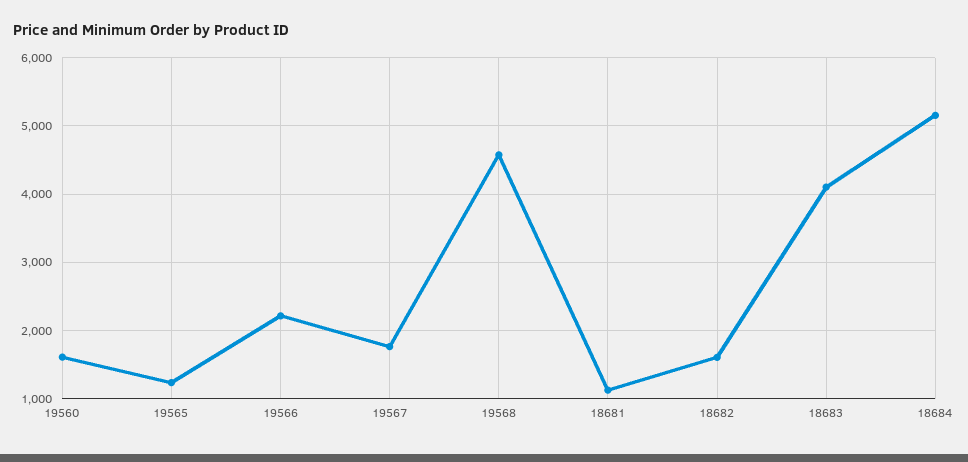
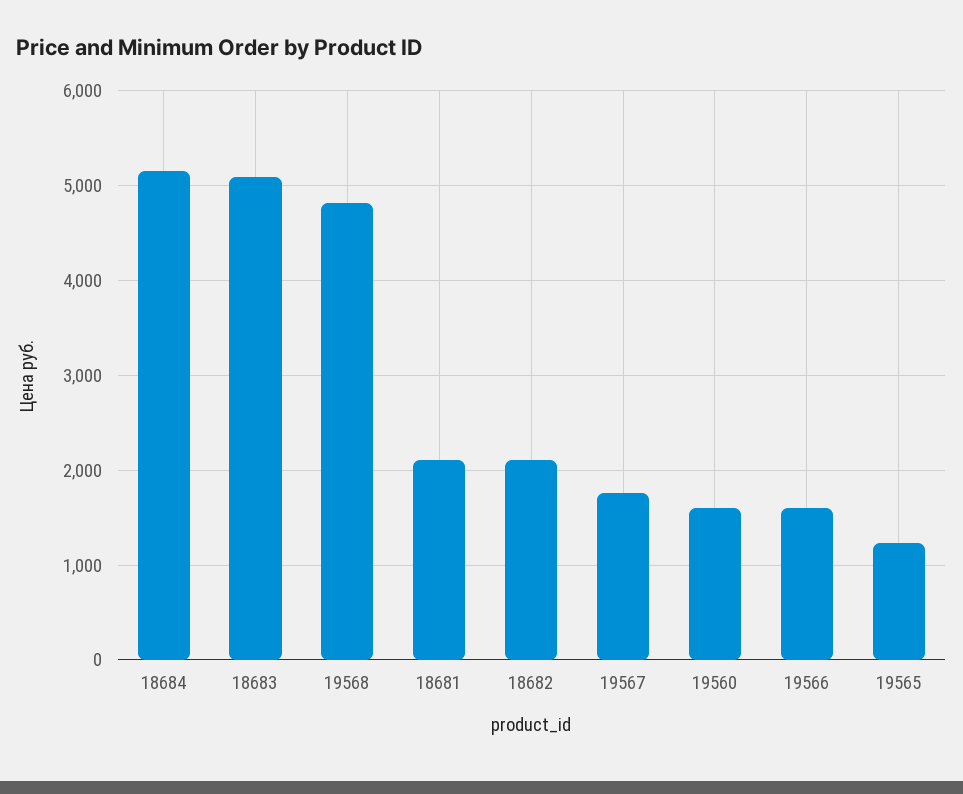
19566: 2200 -> 1600
19568: 4600 -> 4800
18681: 1100 -> 2100
18682: 1600 -> 2100
18683: 4100 -> 5100

